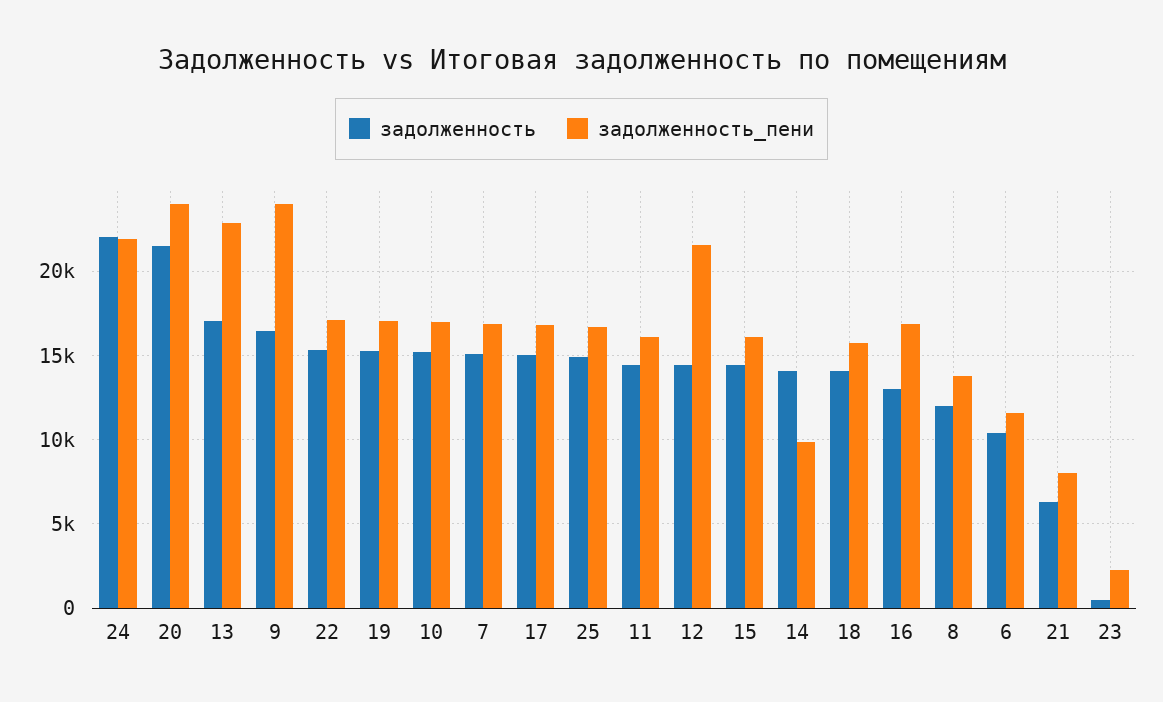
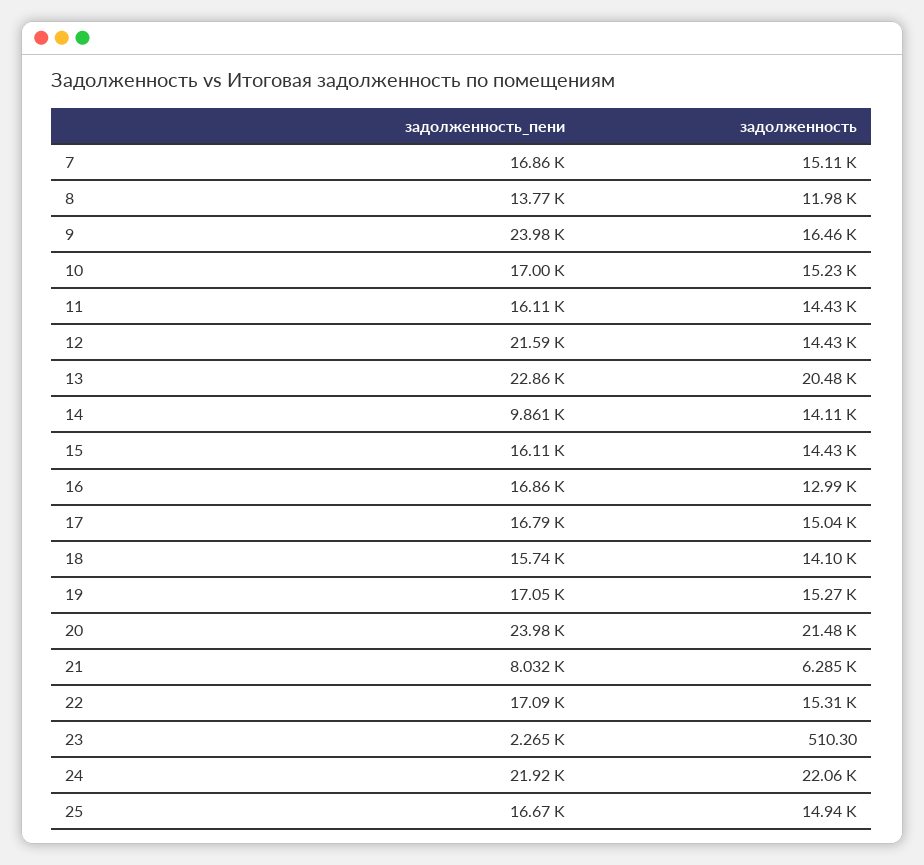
задолженность, 13: 17000 -> 20480
задолженность, 6: 10500 -> none
задолженность_пени, 6: 11500 -> none

